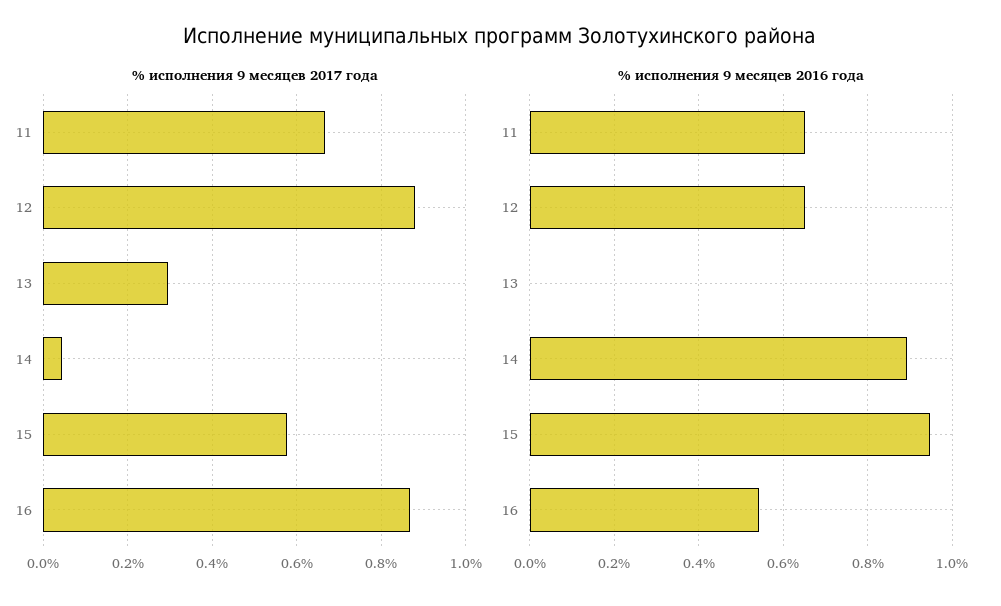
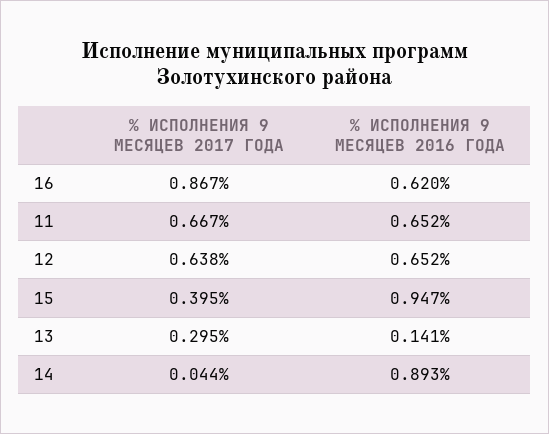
% исполнения 9 месяцев 2017 года, 12: 0.88 -> 0.638
% исполнения 9 месяцев 2017 года, 15: 0.58 -> 0.395
% исполнения 9 месяцев 2016 года, 13: 0 -> 0.141
% исполнения 9 месяцев 2016 года, 16: 0.54 -> 0.62

